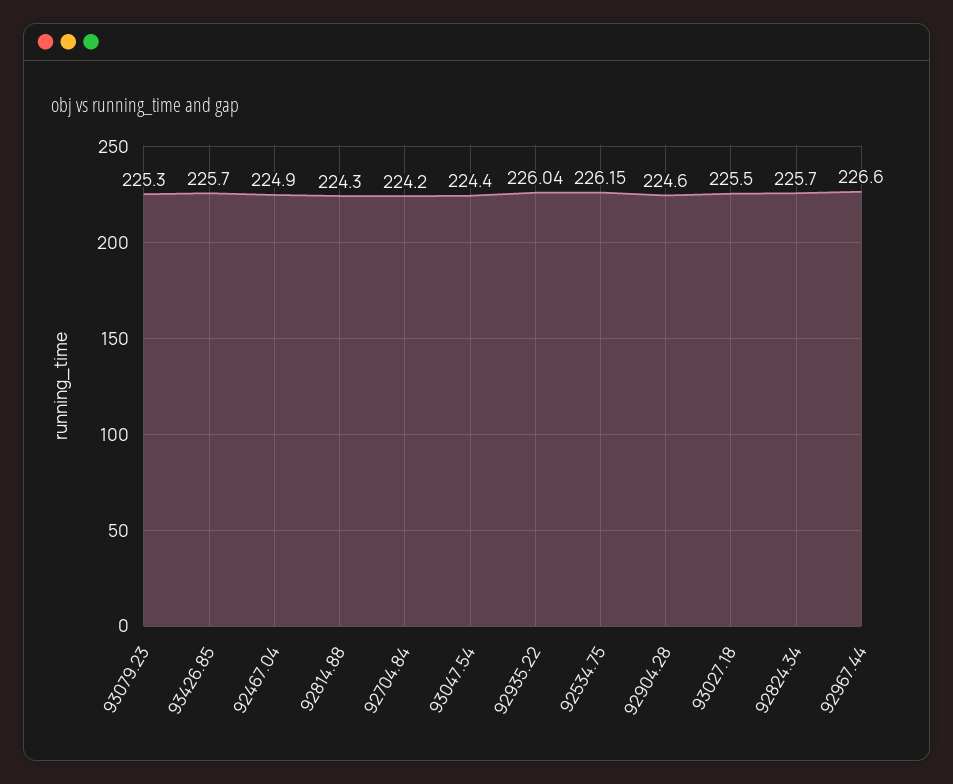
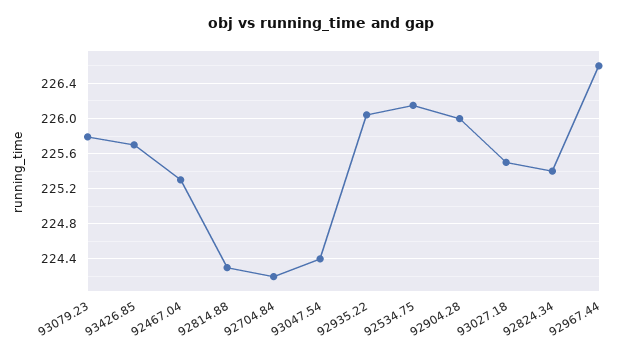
93079.23: 225.3 -> 225.8
92467.04: 224.9 -> 225.3
92904.28: 224.6 -> 226
92824.34: 225.7 -> 225.4

